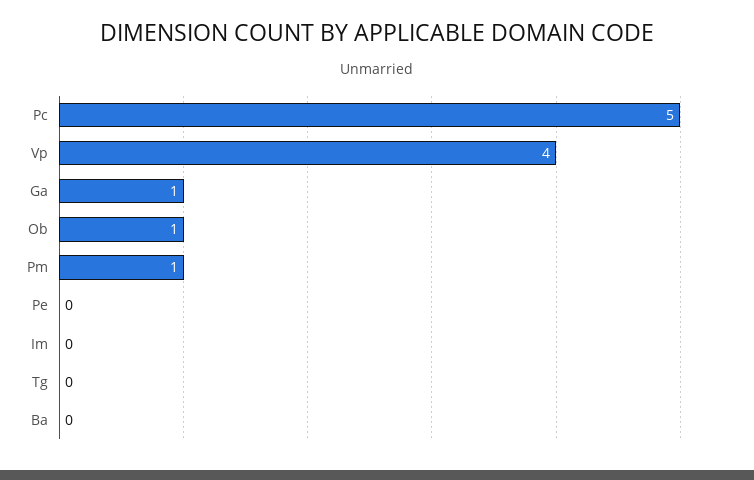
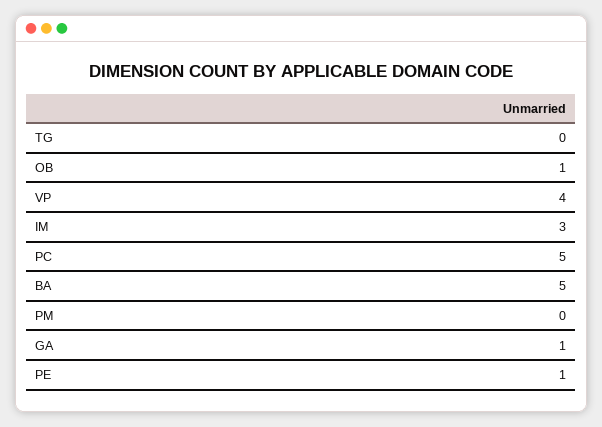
Pm: 1 -> 0
Pe: 0 -> 1
Im: 0 -> 3
Ba: 0 -> 5

